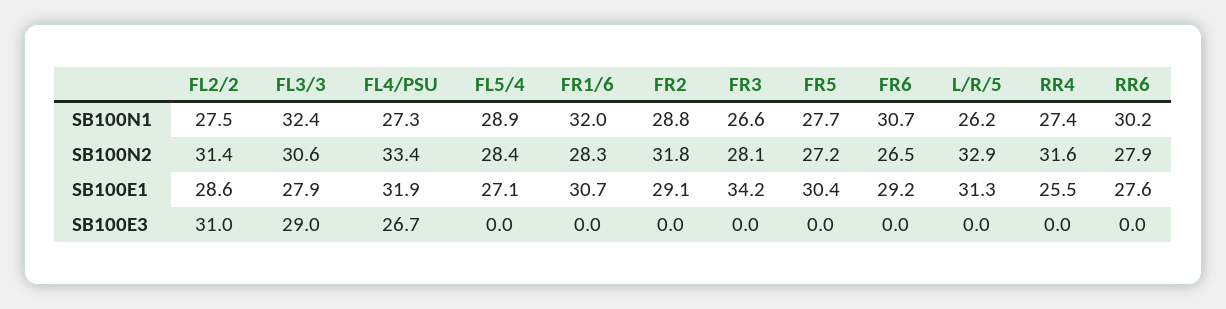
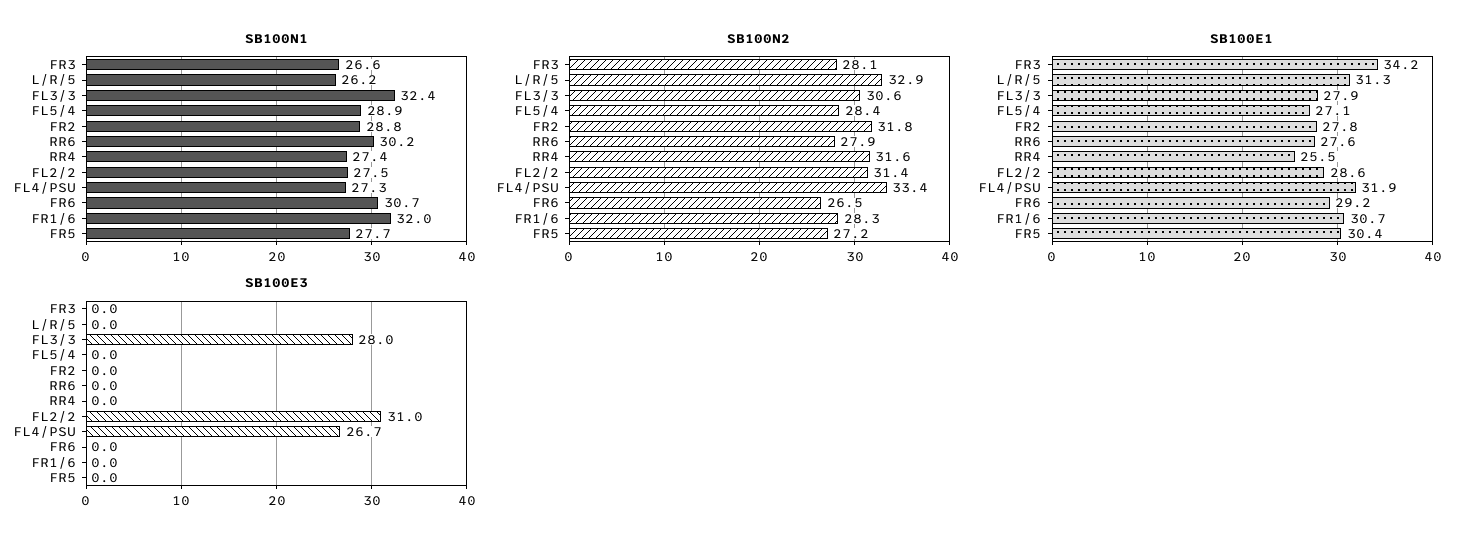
SB100E1, FR2: 29.1 -> 27.8
SB100E3, FL3/3: 29 -> 28

